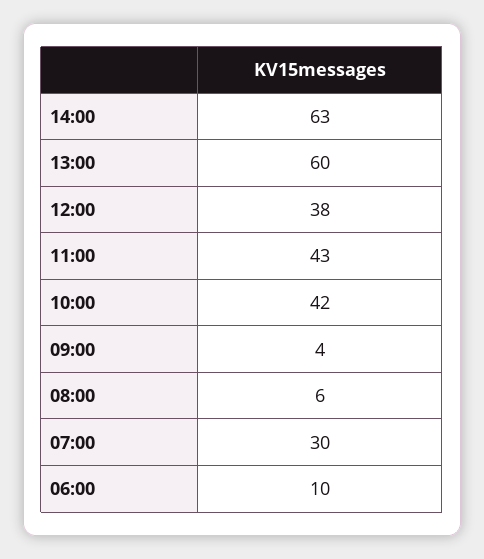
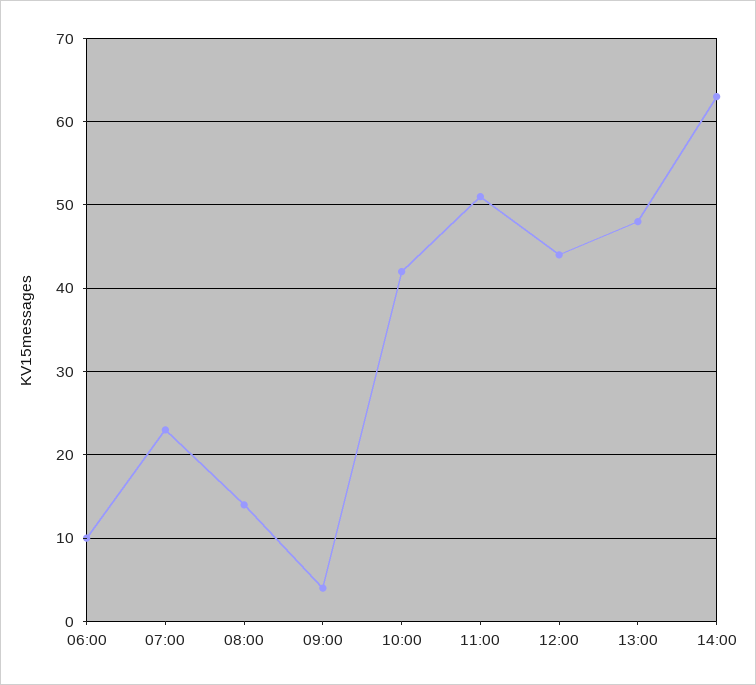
13:00: 60 -> 48
12:00: 38 -> 44
11:00: 43 -> 51
08:00: 6 -> 14
07:00: 30 -> 23

